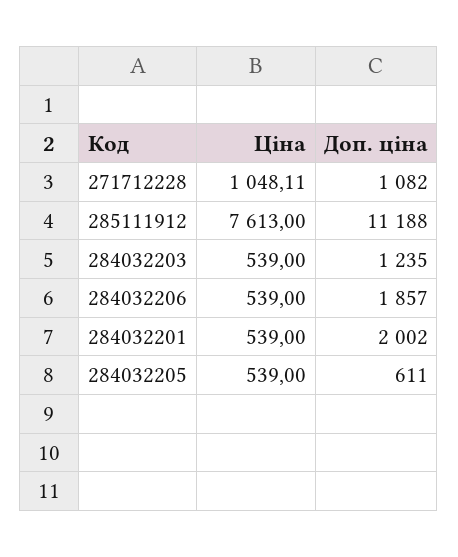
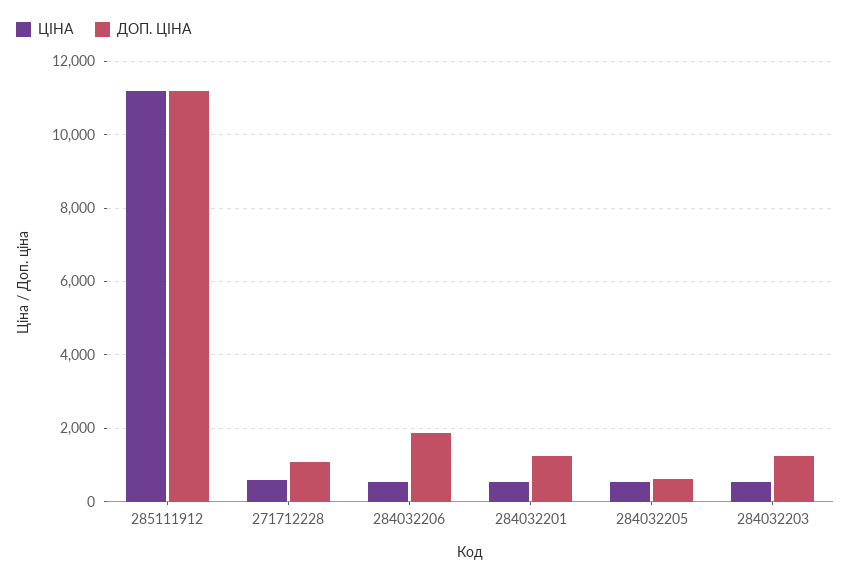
Ціна, 271712228: 1048.11 -> 600
Ціна, 285111912: 7613 -> 11200
Доп. ціна, 284032201: 2002 -> 1200

